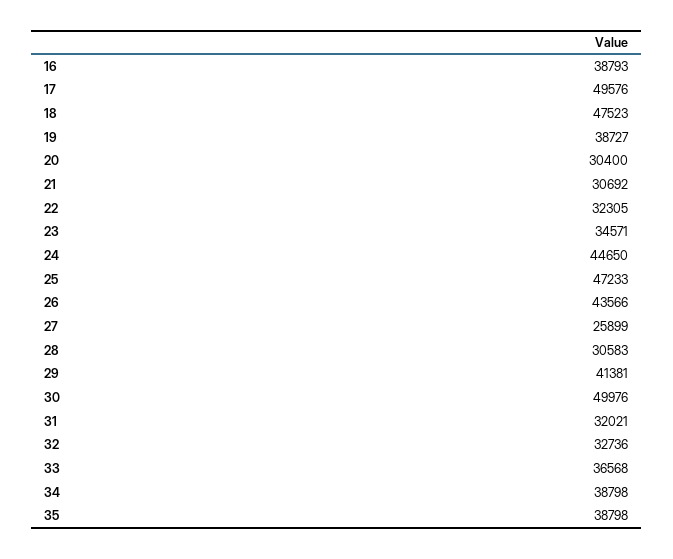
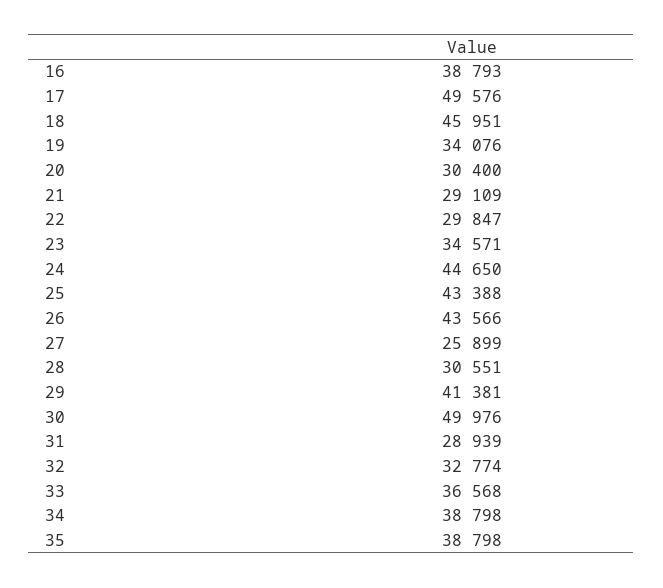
18: 47523 -> 45951
19: 38727 -> 34076
21: 30692 -> 29109
22: 32305 -> 29847
25: 47233 -> 43388
28: 30583 -> 30551
31: 32021 -> 28939
32: 32736 -> 32774

